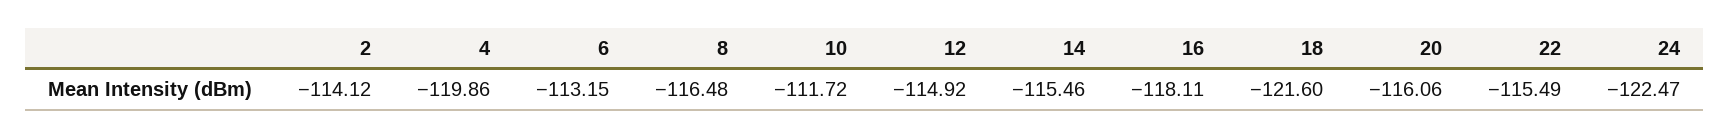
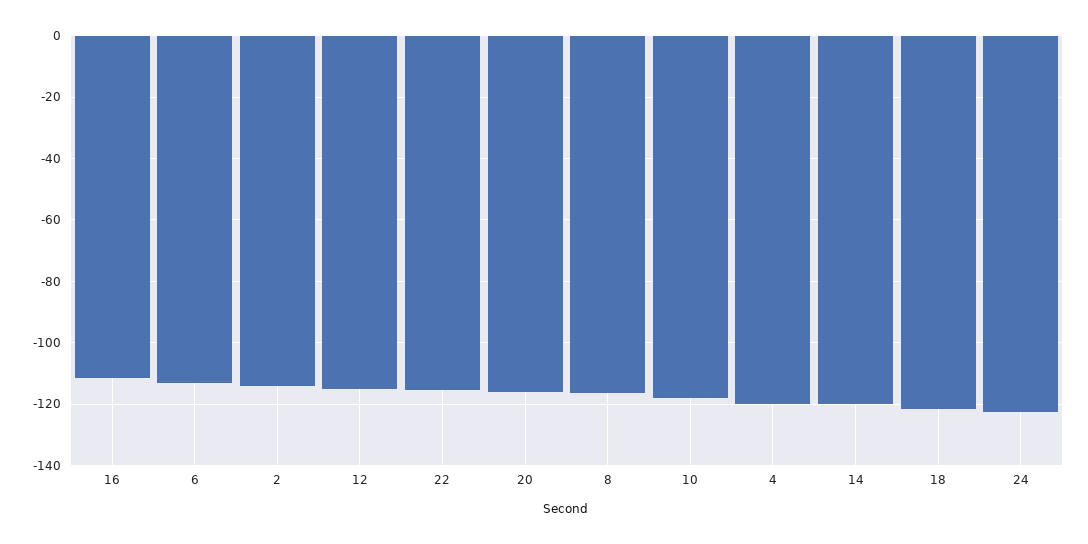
10: -111.72 -> -118
14: -115.46 -> -120
16: -118.11 -> -112

